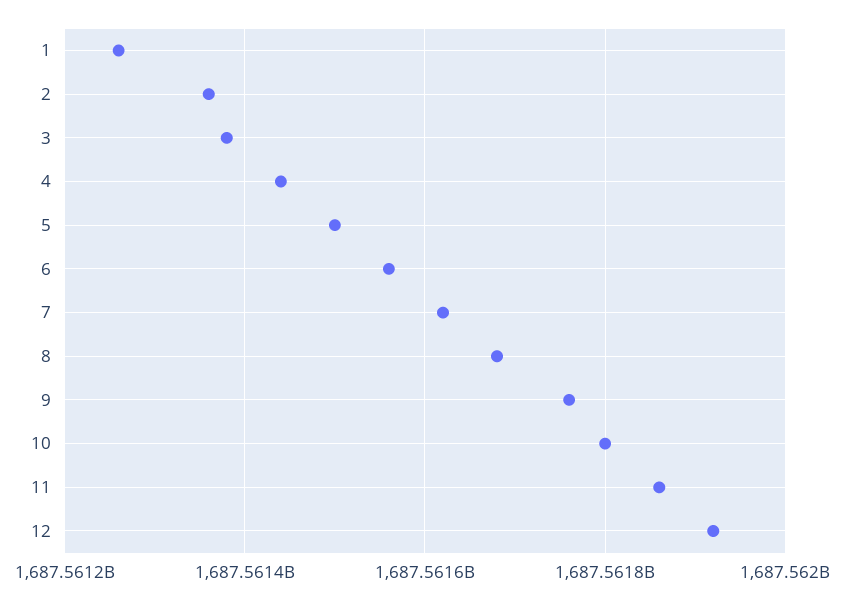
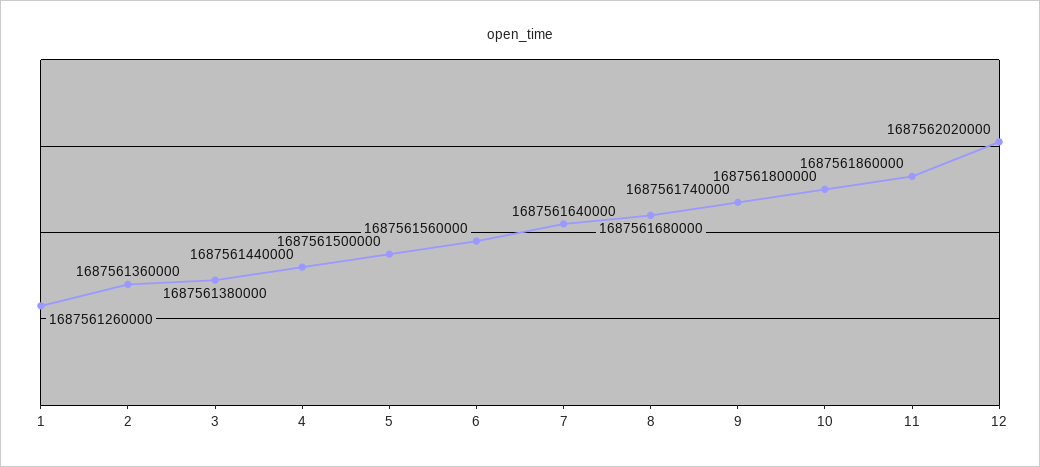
7: 1687561620000 -> 1687561640000
9: 1687561760000 -> 1687561740000
12: 1687561920000 -> 1687562020000

